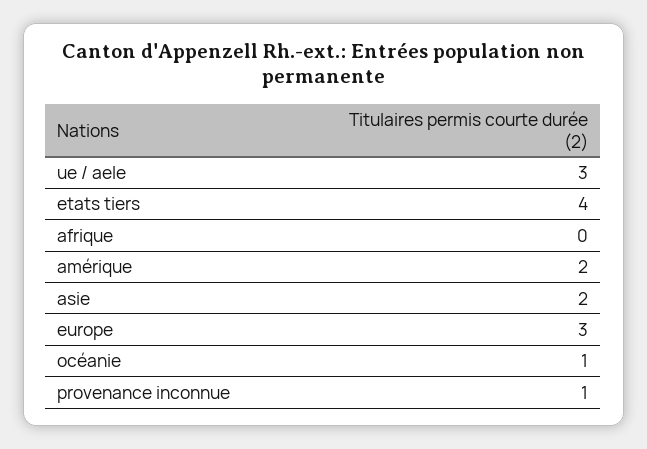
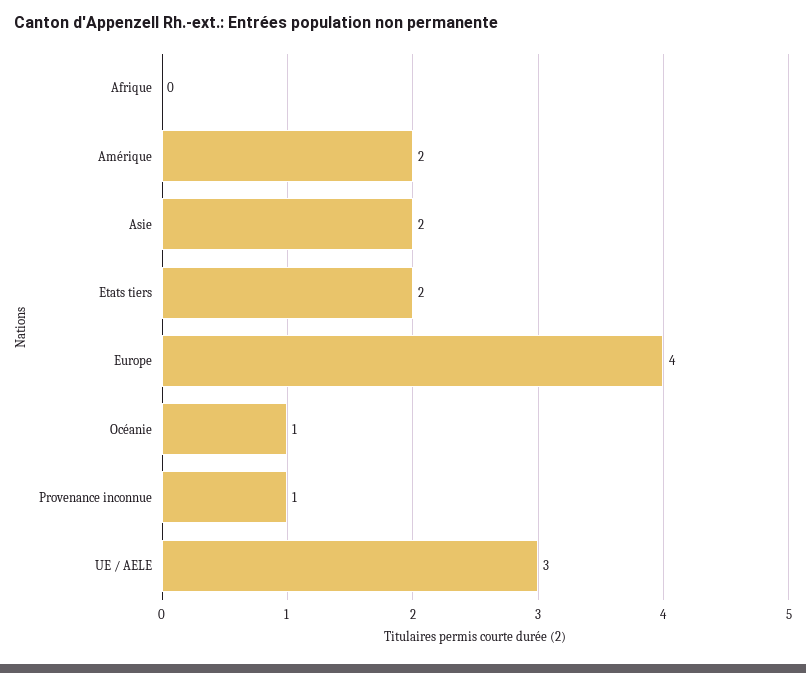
etats tiers: 4 -> 2
europe: 3 -> 4

